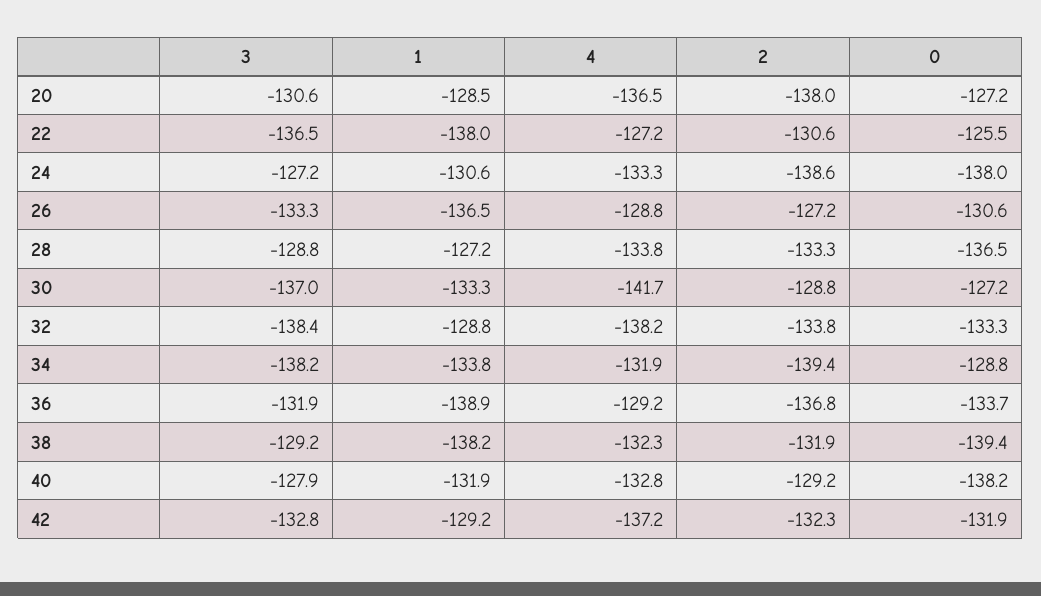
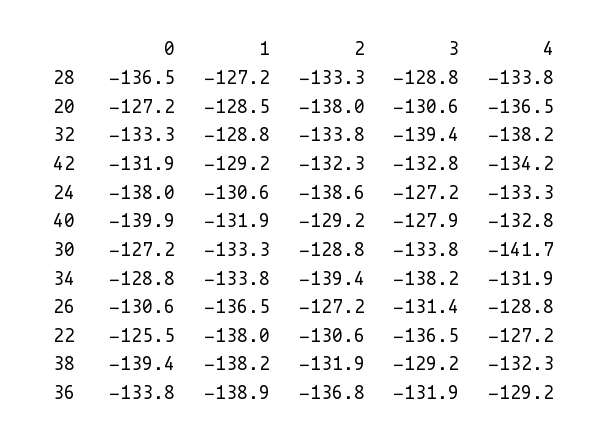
3, 26: -133.3 -> -131.4
3, 30: -137 -> -133.8
3, 32: -138.4 -> -139.4
0, 36: -133.7 -> -133.8
0, 40: -138.2 -> -139.9
4, 42: -137.2 -> -134.2

